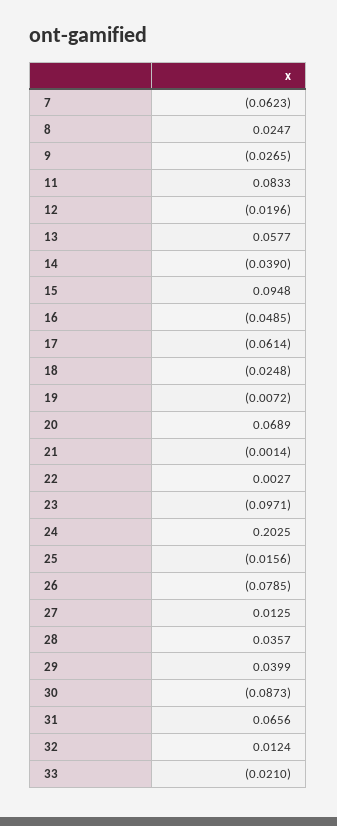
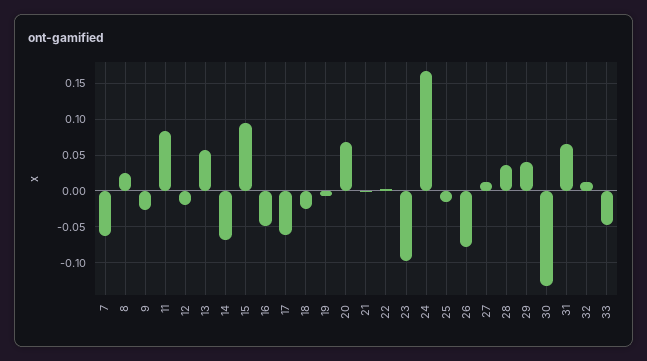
14: -0.039 -> -0.07
24: 0.2025 -> 0.17
30: -0.0873 -> -0.13
33: -0.021 -> -0.05

